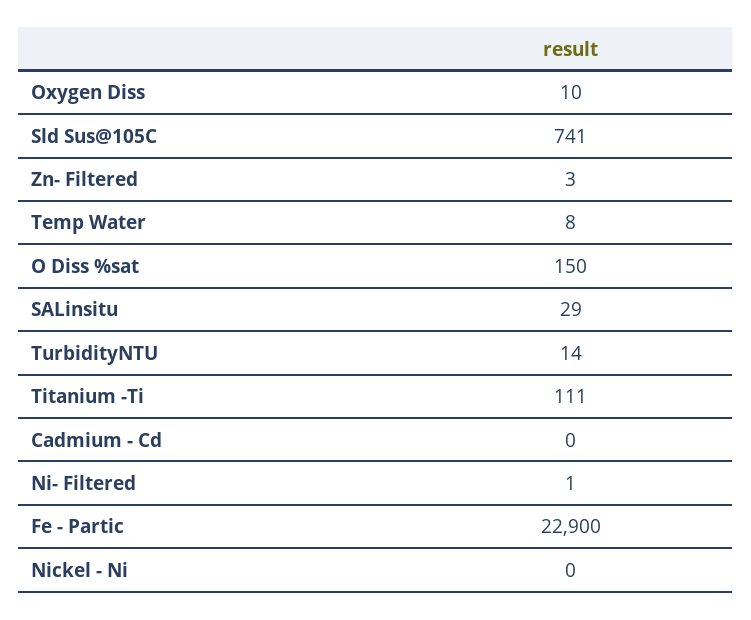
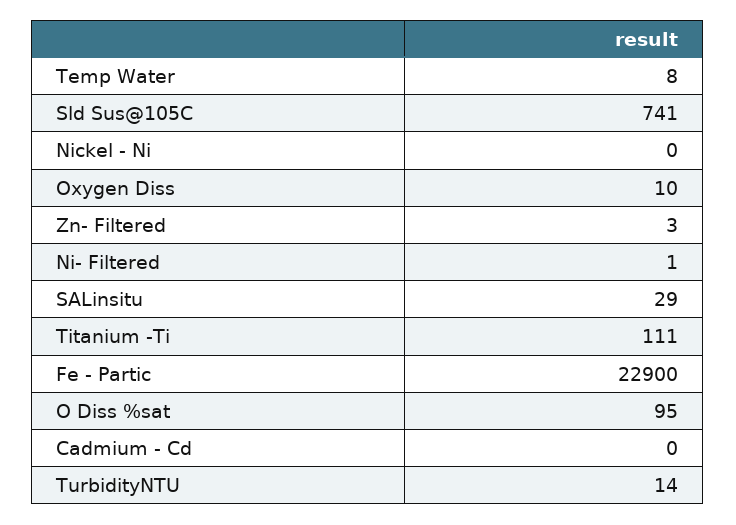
O Diss %sat: 150 -> 95

